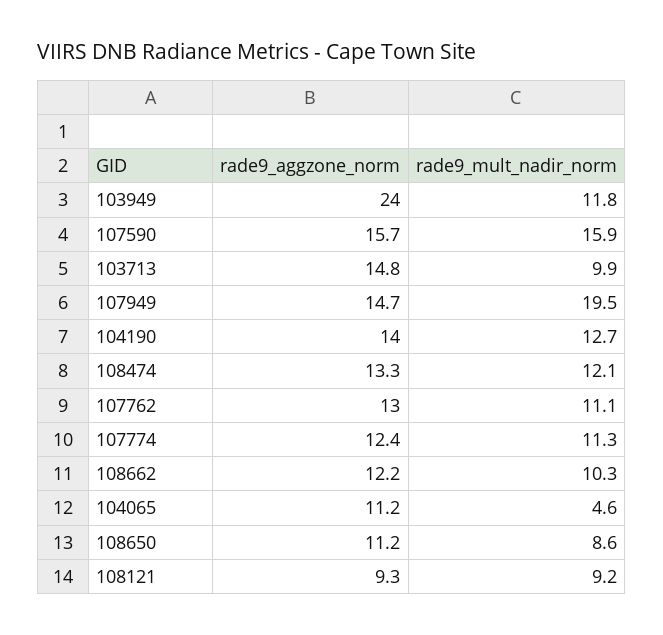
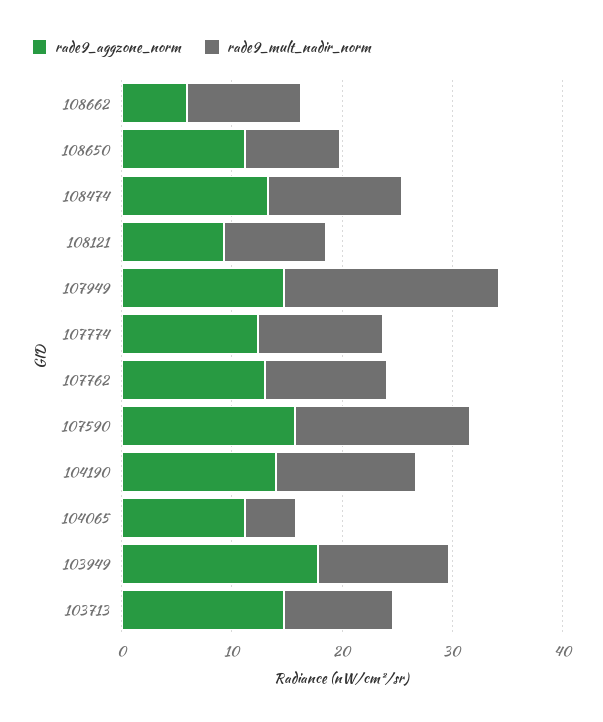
rade9_aggzone_norm, 103949: 24 -> 18
rade9_aggzone_norm, 108662: 12.2 -> 6

